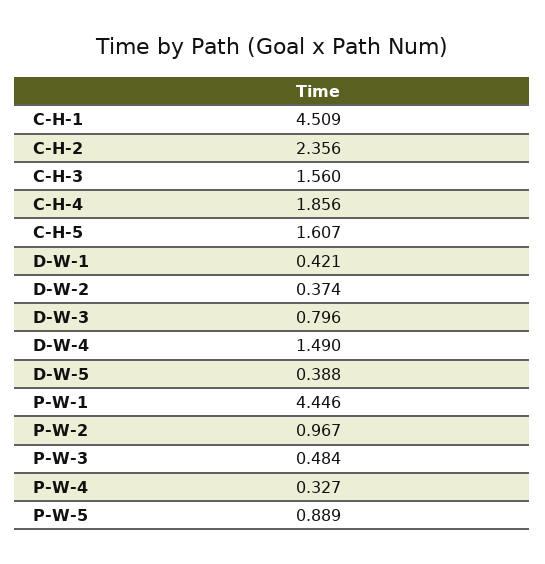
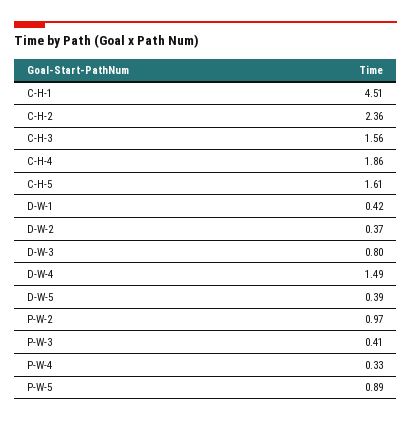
P-W-1: 4.446 -> none
P-W-3: 0.484 -> 0.41

